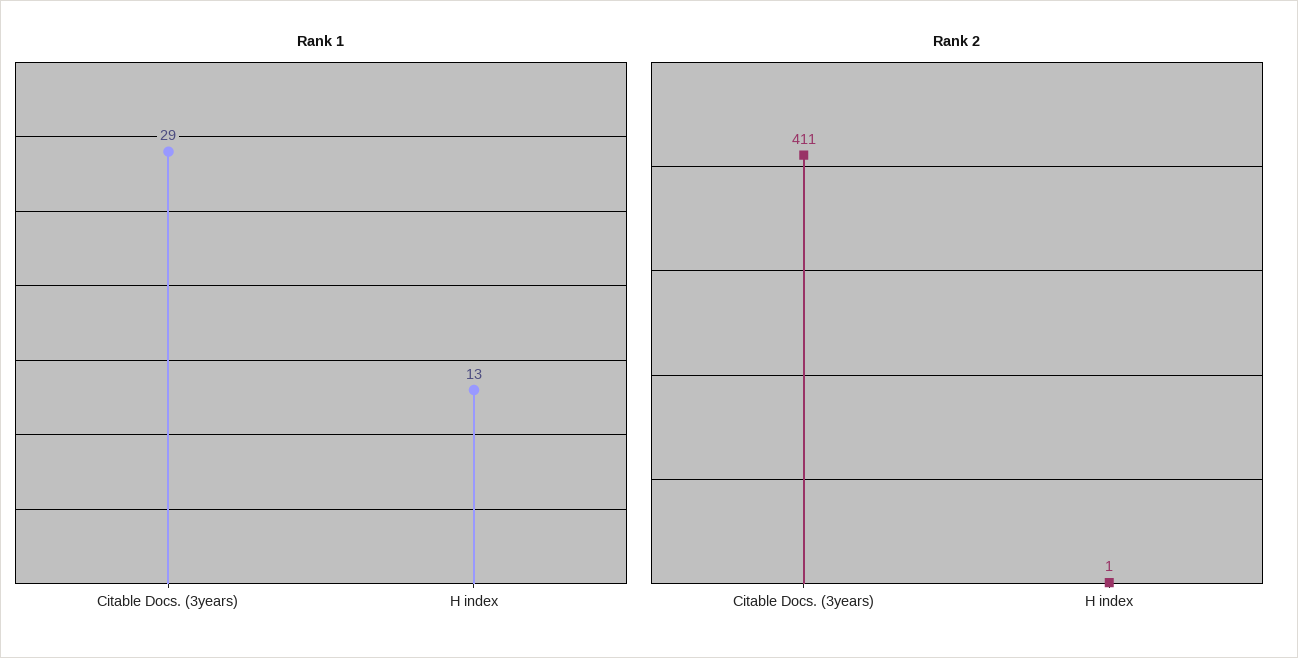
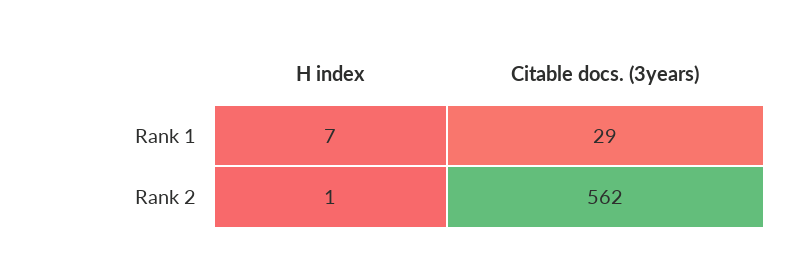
Rank 1, H index: 13 -> 7
Rank 2, Citable Docs. (3years): 411 -> 562

